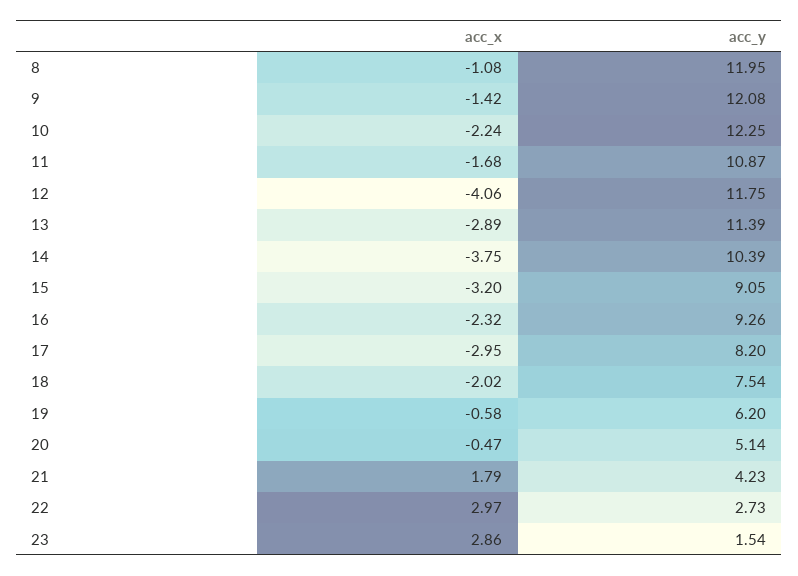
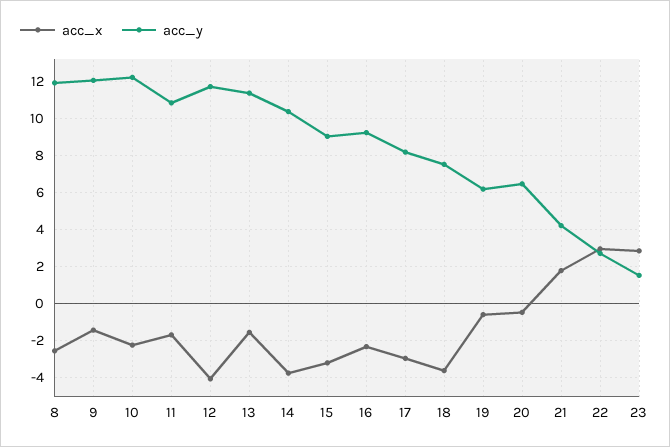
acc_x, 8: -1.08 -> -2.5
acc_x, 13: -2.89 -> -1.5
acc_x, 18: -2.02 -> -3.5
acc_y, 20: 5.14 -> 6.5

